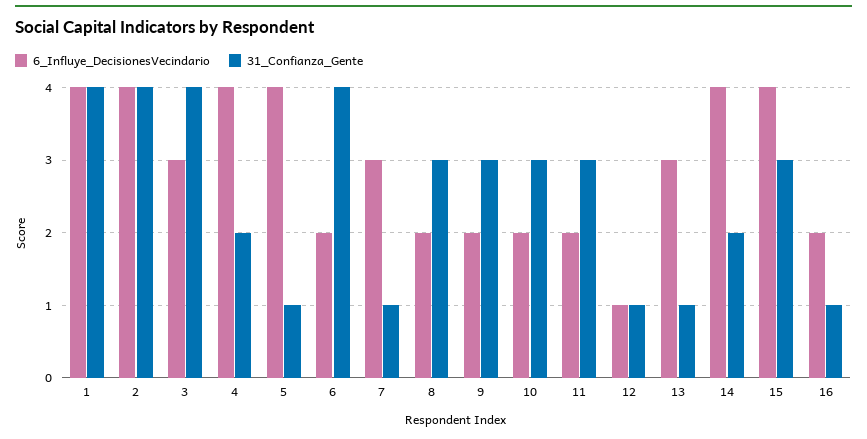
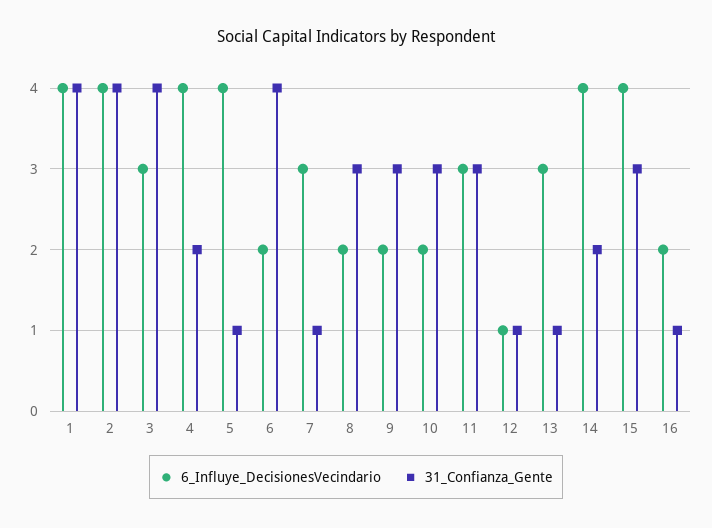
6_Influye_DecisionesVecindario, 11: 2 -> 3

